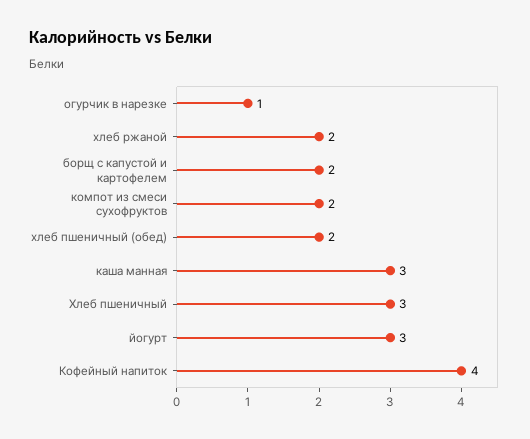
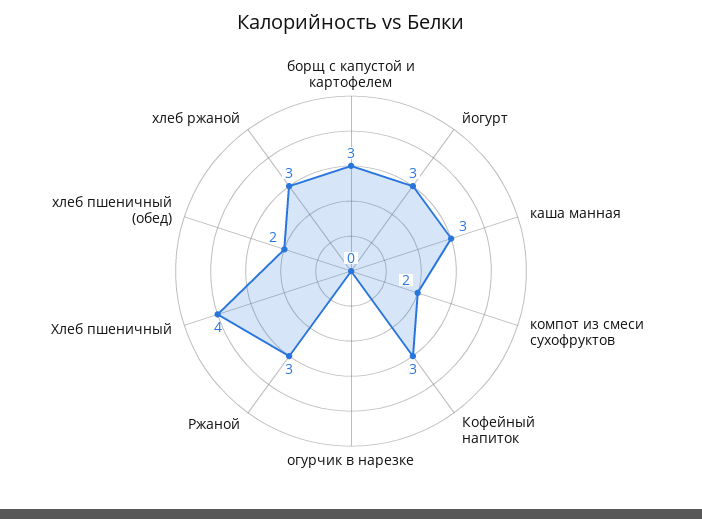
огурчик в нарезке: 1 -> 0
хлеб ржаной: 2 -> 3
борщ с капустой и картофелем: 2 -> 3
Хлеб пшеничный: 3 -> 4
Кофейный напиток: 4 -> 3
Ржаной: none -> 3

